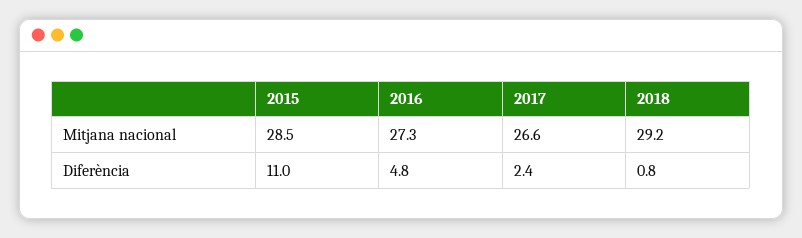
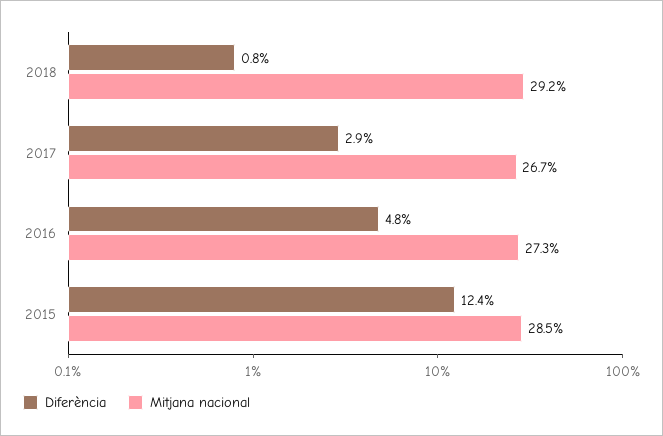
Mitjana nacional, 2017: 26.6 -> 26.7
Diferència, 2015: 11 -> 12.4
Diferència, 2017: 2.4 -> 2.9

